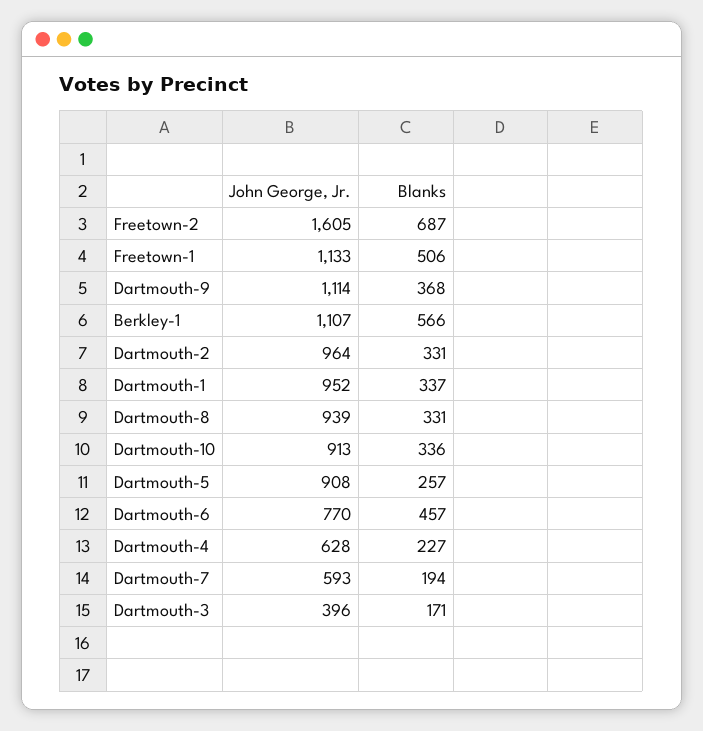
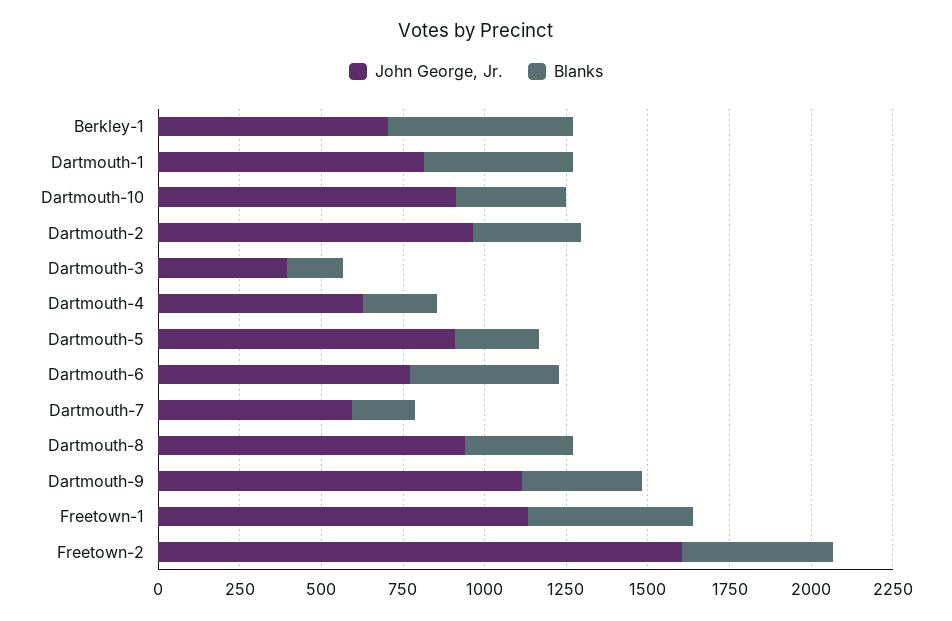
Blanks, Freetown-2: 687 -> 450
John George, Jr., Berkley-1: 1107 -> 700
John George, Jr., Dartmouth-1: 952 -> 800
Blanks, Dartmouth-1: 337 -> 450

